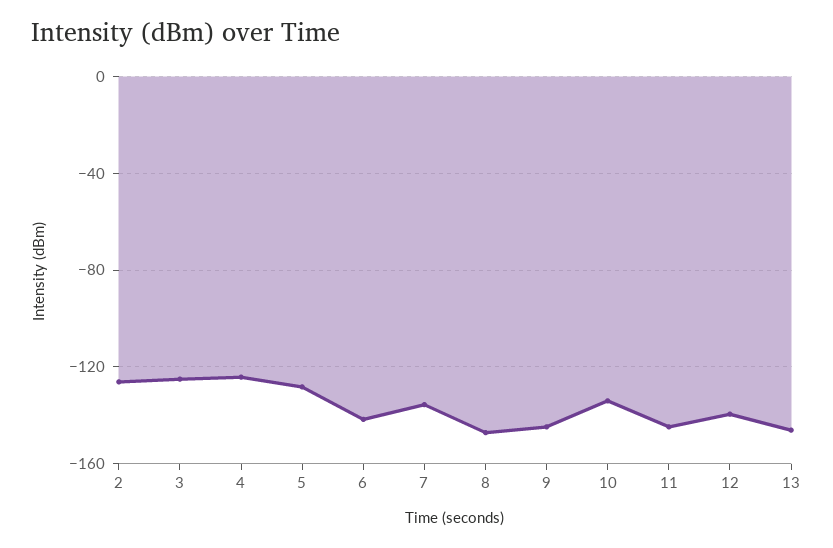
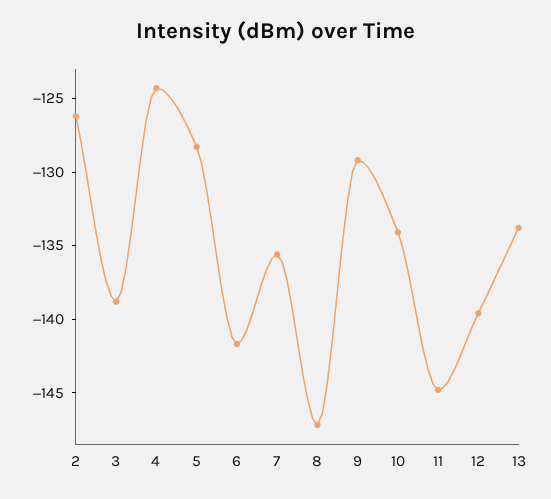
3: -125 -> -139
9: -145 -> -129
13: -145 -> -134

